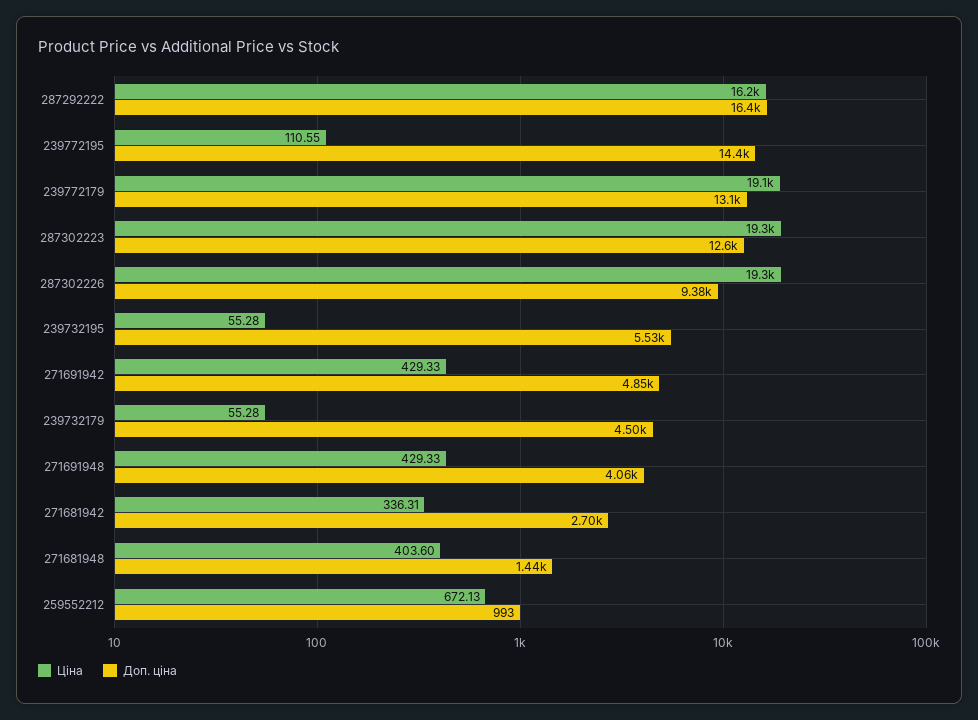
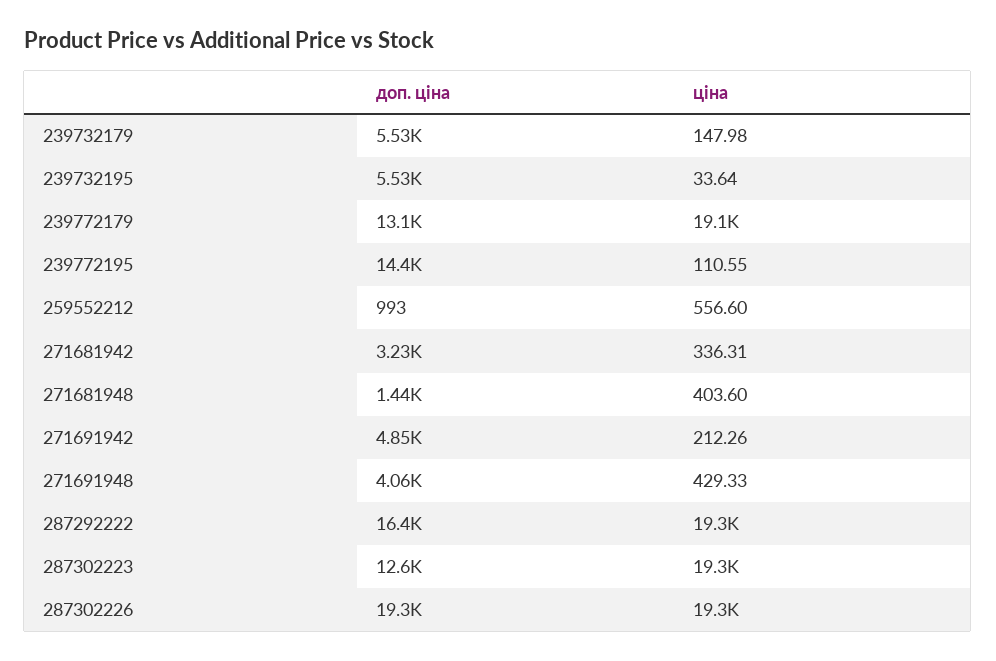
Ціна, 287292222: 16200 -> 19300
Доп. ціна, 287302226: 9380 -> 19300
Ціна, 239732195: 55.28 -> 33.64
Ціна, 271691942: 429.33 -> 212.26
Ціна, 239732179: 55.28 -> 147.98
Доп. ціна, 239732179: 4500 -> 5530
Доп. ціна, 271681942: 2700 -> 3230
Ціна, 259552212: 672.13 -> 556.6

